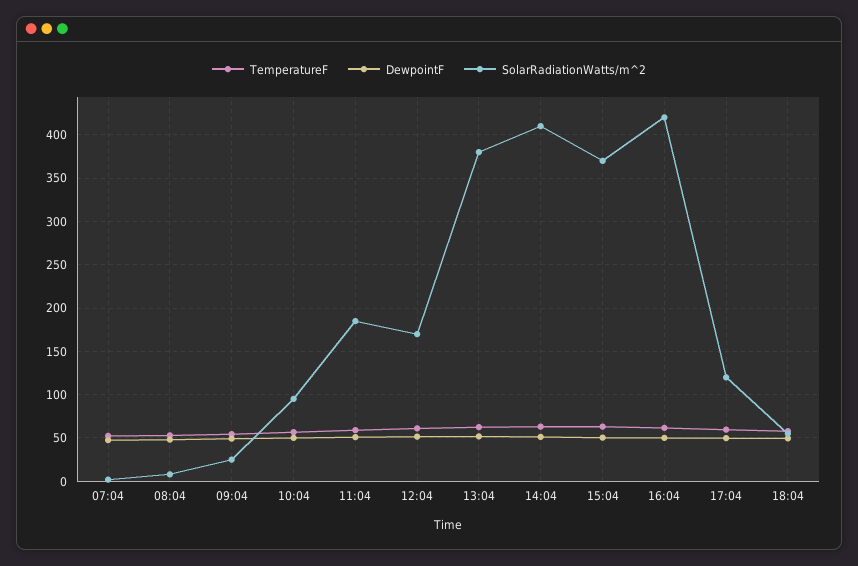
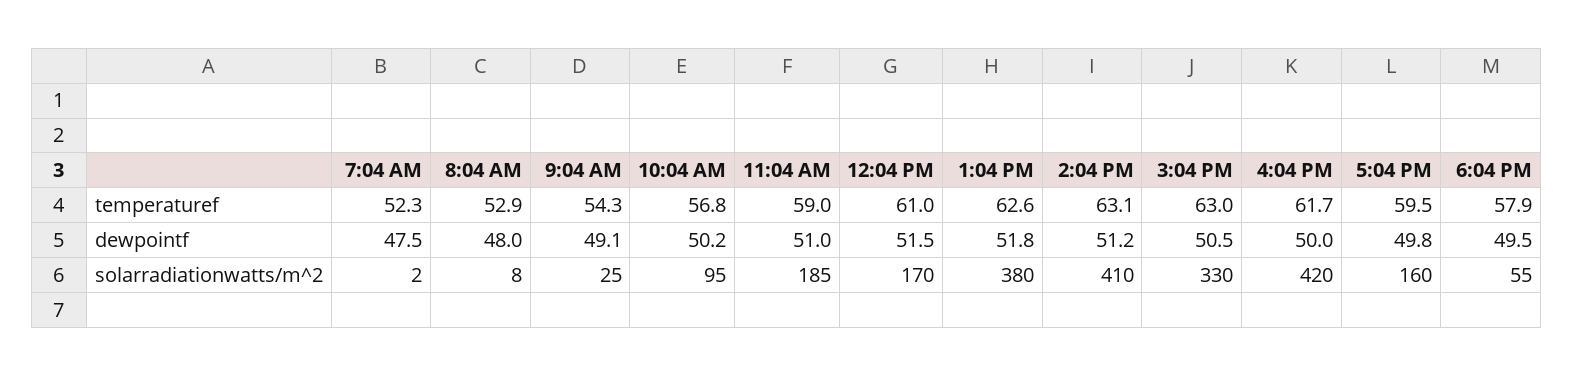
SolarRadiationWatts/m^2, 15:04: 370 -> 330
SolarRadiationWatts/m^2, 17:04: 120 -> 160

